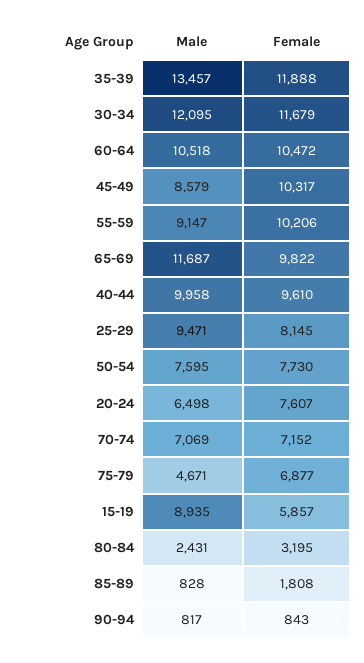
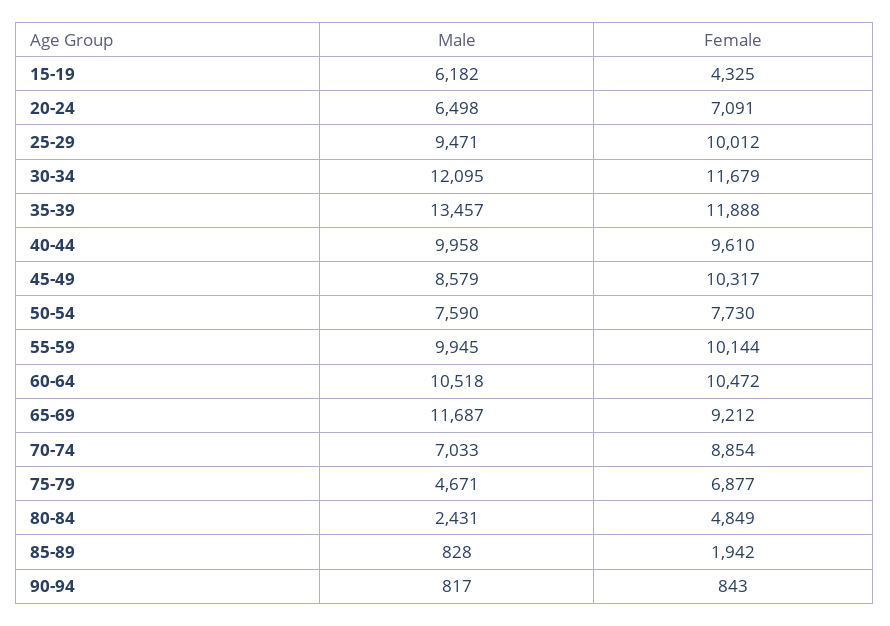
Male, 55-59: 9147 -> 9945
Female, 55-59: 10206 -> 10144
Female, 65-69: 9822 -> 9212
Female, 25-29: 8145 -> 10012
Male, 50-54: 7595 -> 7590
Female, 20-24: 7607 -> 7091
Male, 70-74: 7069 -> 7033
Female, 70-74: 7152 -> 8854
Male, 15-19: 8935 -> 6182
Female, 15-19: 5857 -> 4325
Female, 80-84: 3195 -> 4849
Female, 85-89: 1808 -> 1942

